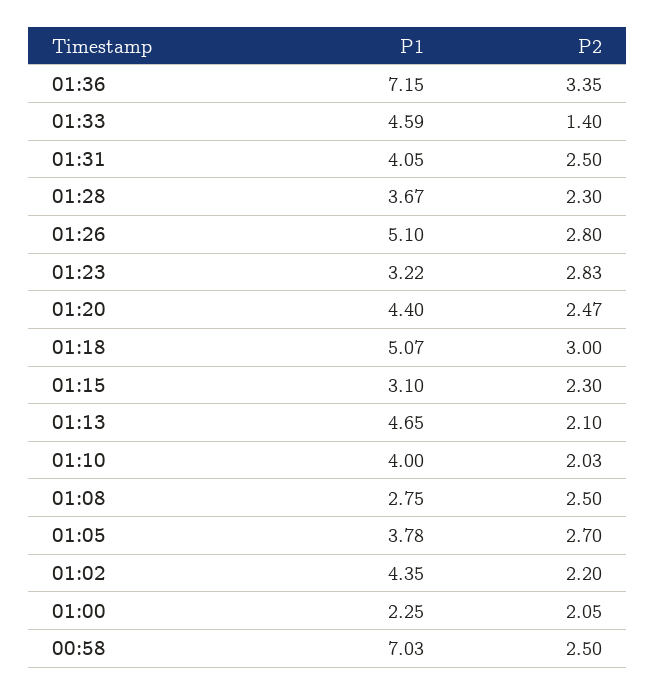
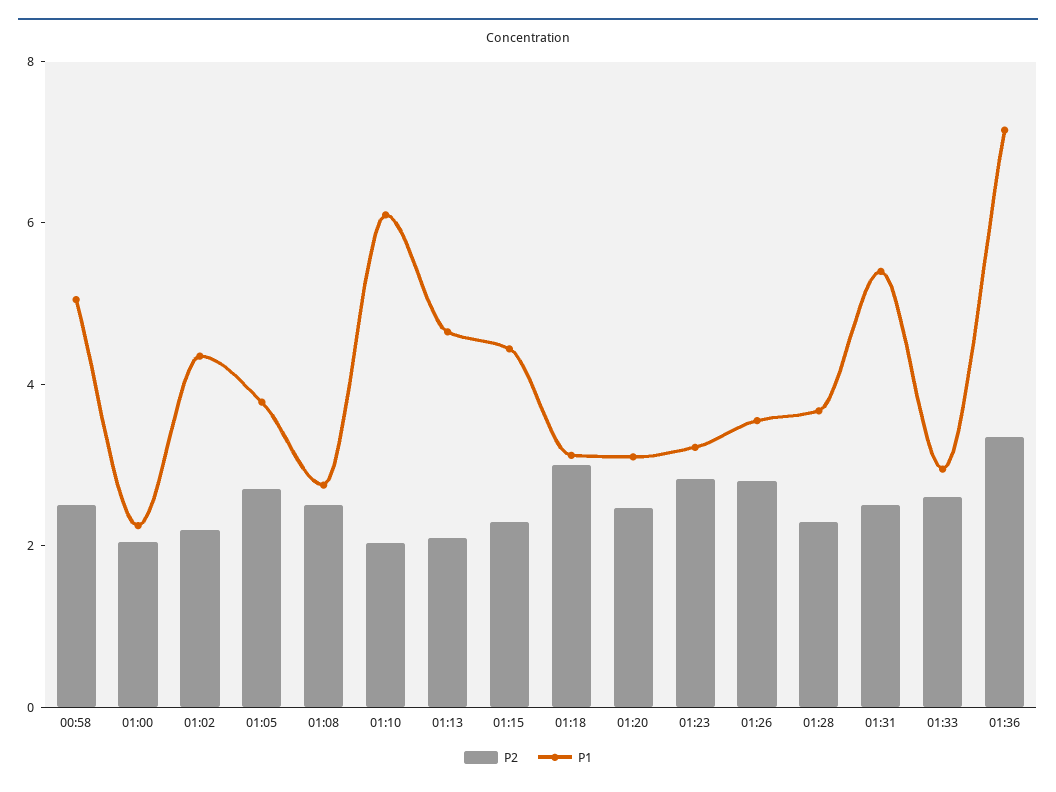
P1, 01:33: 4.59 -> 3
P2, 01:33: 1.4 -> 2.5
P1, 01:31: 4.05 -> 5.5
P1, 01:26: 5.1 -> 3.5
P1, 01:20: 4.4 -> 3
P1, 01:18: 5.07 -> 3
P1, 01:15: 3.1 -> 4.5
P1, 01:10: 4 -> 6
P1, 00:58: 7.03 -> 5

